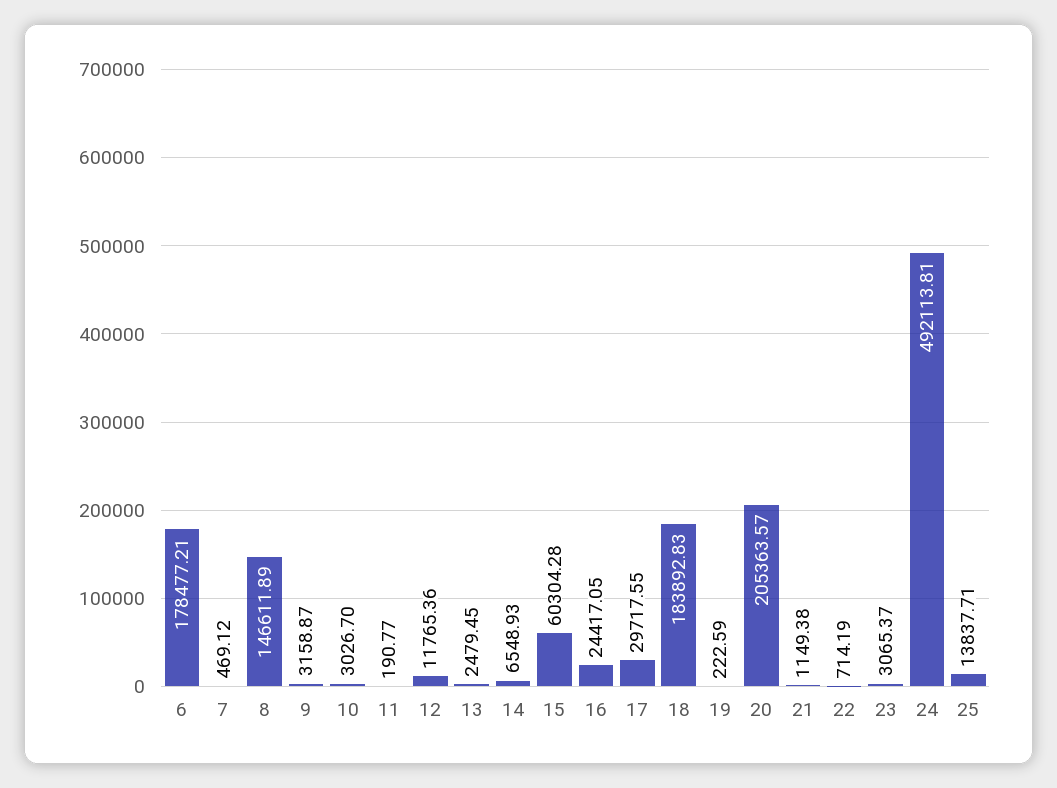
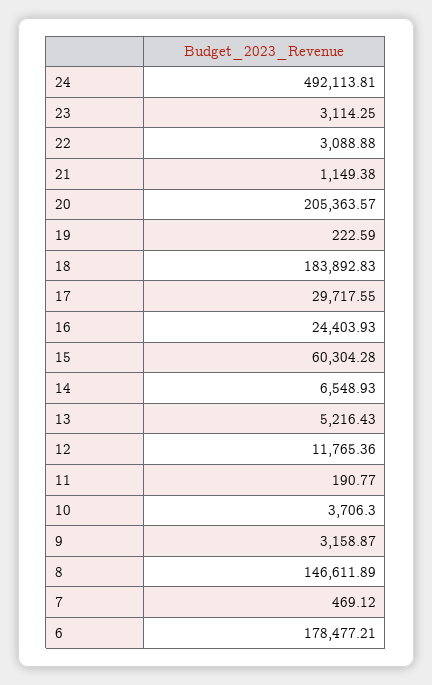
10: 3026.7 -> 3706.3
13: 2479.45 -> 5216.43
16: 24417.05 -> 24403.93
22: 714.19 -> 3088.88
23: 3065.37 -> 3114.25
25: 13837.71 -> none

